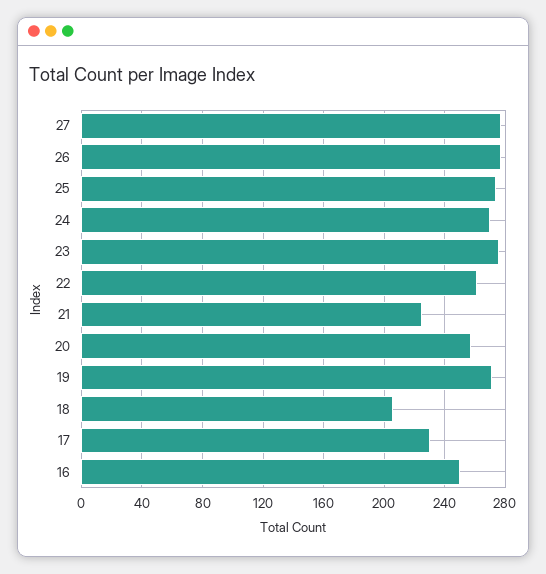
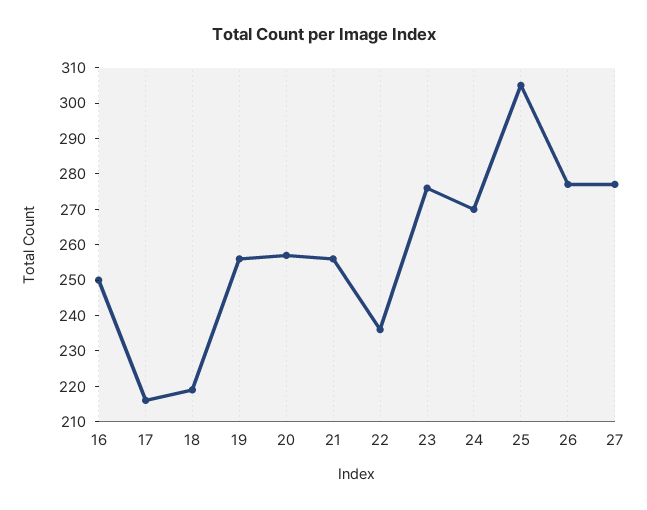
25: 275 -> 305
22: 260 -> 235
21: 225 -> 255
19: 270 -> 255
18: 205 -> 220
17: 230 -> 215

